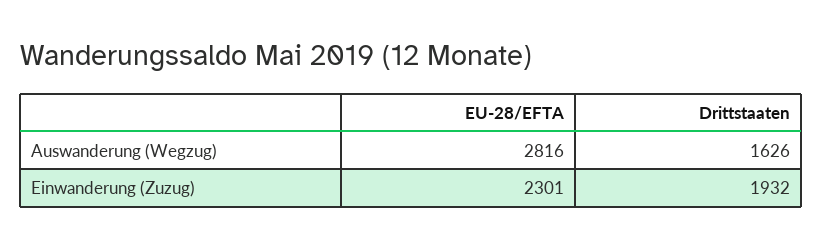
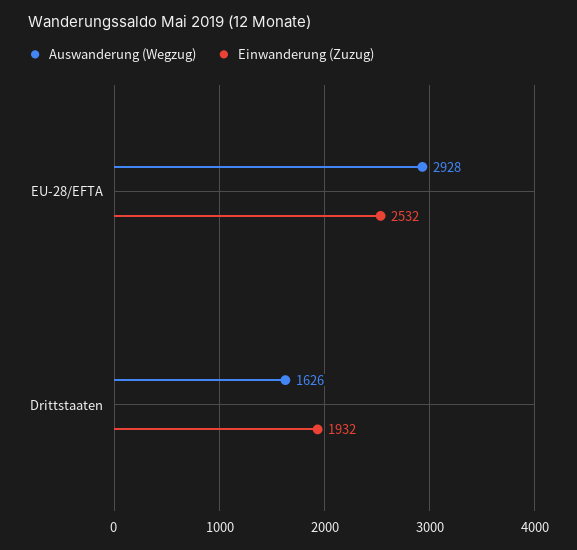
Auswanderung (Wegzug), EU-28/EFTA: 2816 -> 2928
Einwanderung (Zuzug), EU-28/EFTA: 2301 -> 2532

